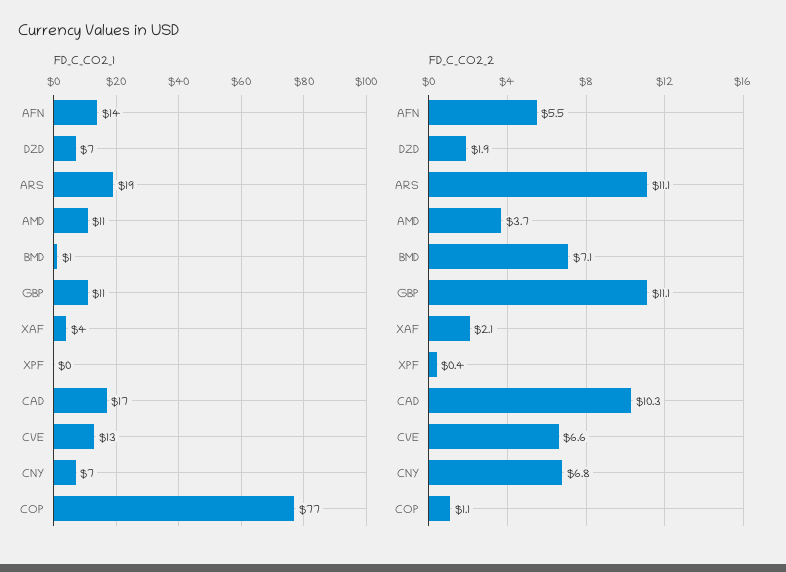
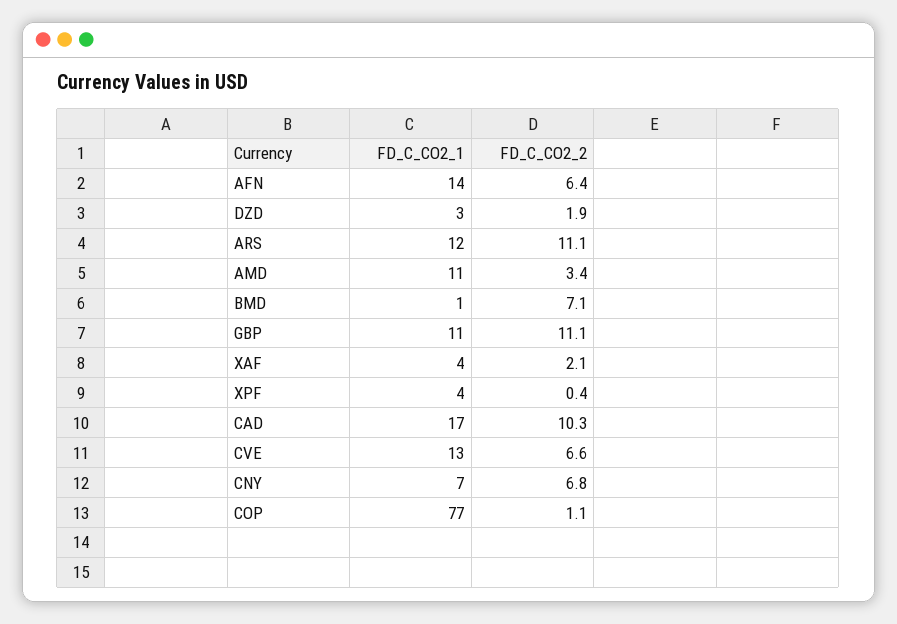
FD_C_CO2_1, DZD: 7 -> 3
FD_C_CO2_1, ARS: 19 -> 12
FD_C_CO2_1, XPF: 0 -> 4
FD_C_CO2_2, AFN: 5.5 -> 6.4
FD_C_CO2_2, AMD: 3.7 -> 3.4

